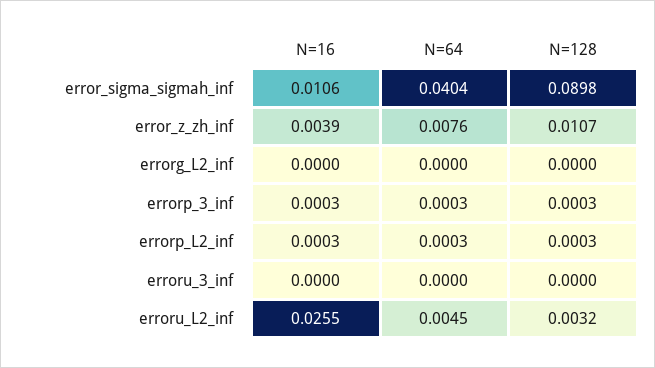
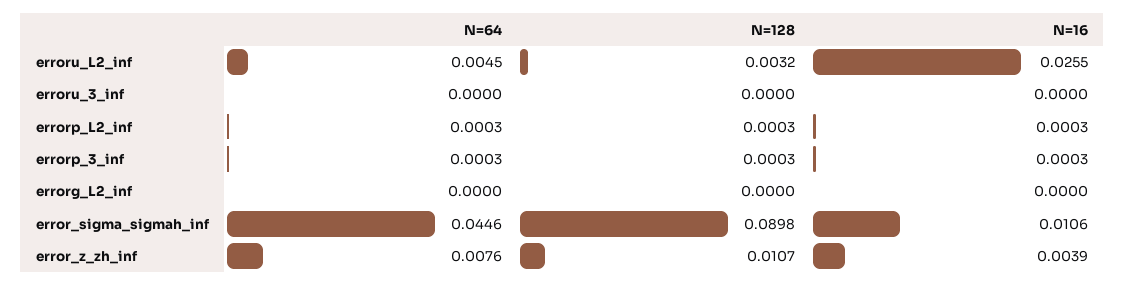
N=64, error_sigma_sigmah_inf: 0.0404 -> 0.0446

